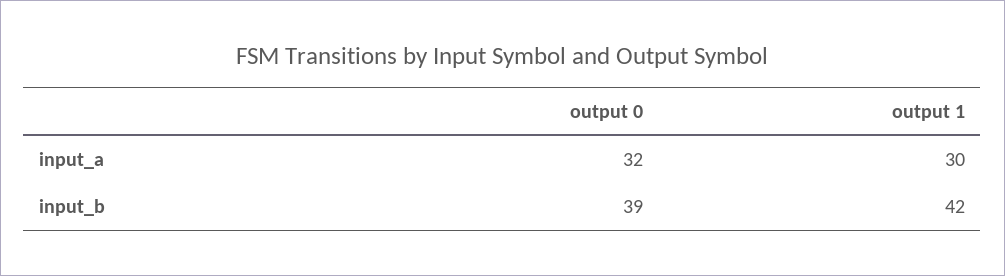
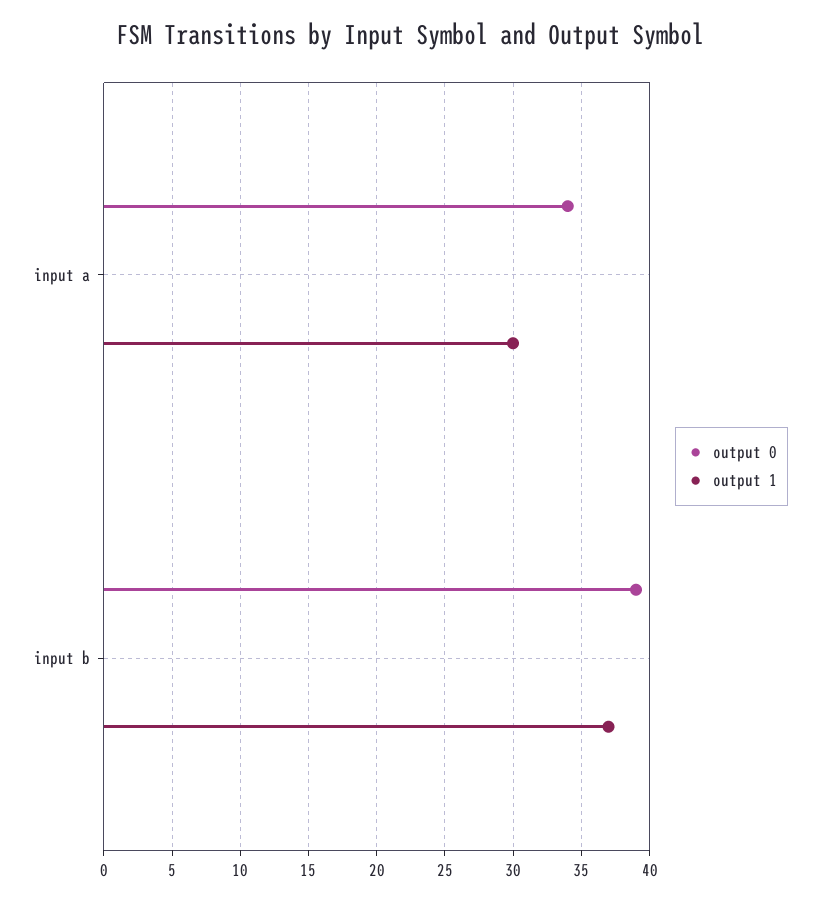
output 0, input_a: 32 -> 34
output 1, input_b: 42 -> 37

